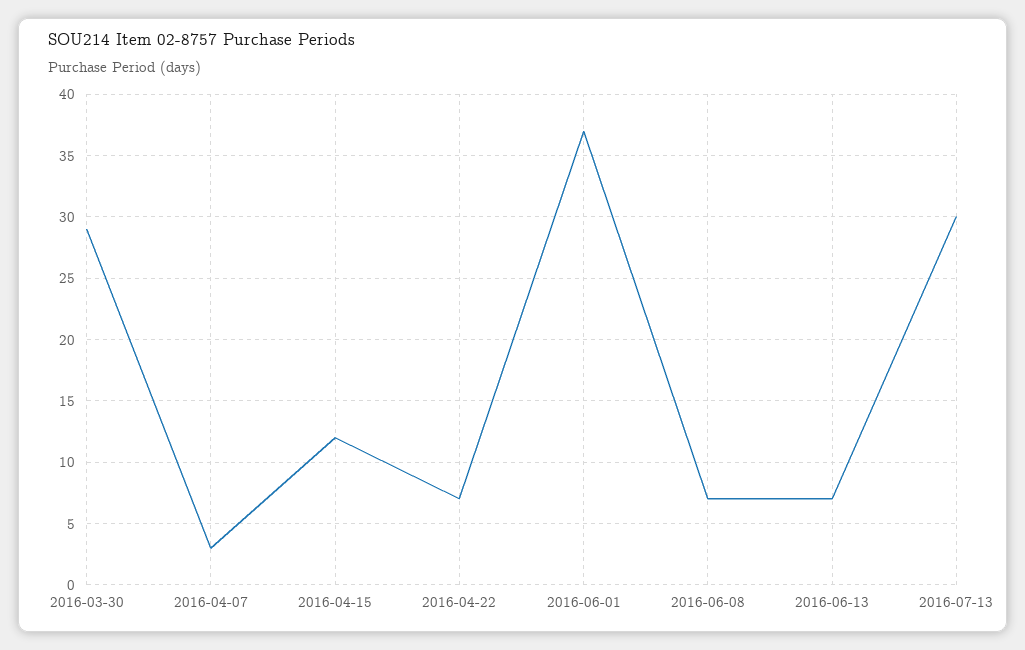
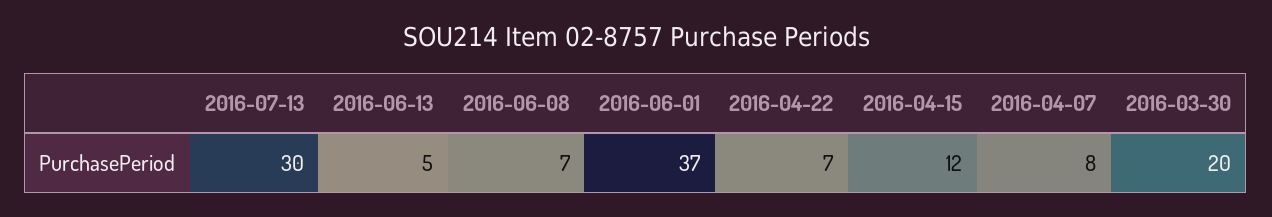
2016-03-30: 29 -> 20
2016-04-07: 3 -> 8
2016-06-13: 7 -> 5

